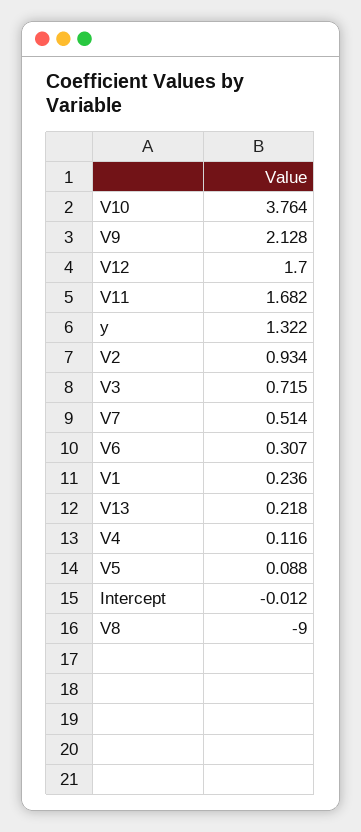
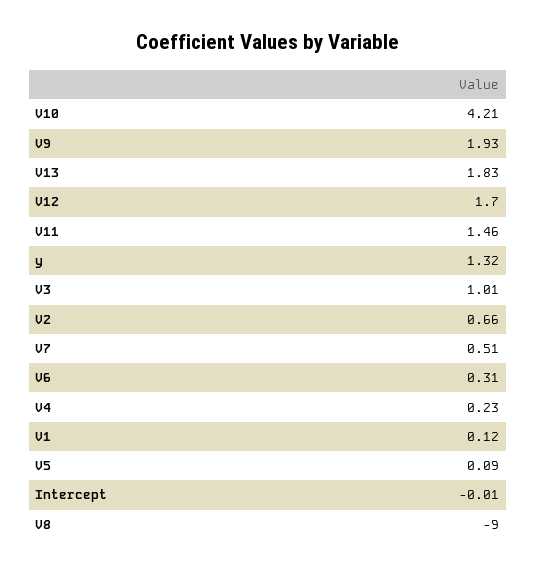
V10: 3.764 -> 4.21
V9: 2.128 -> 1.93
V11: 1.682 -> 1.46
V2: 0.934 -> 0.66
V3: 0.715 -> 1.01
V1: 0.236 -> 0.12
V13: 0.218 -> 1.83
V4: 0.116 -> 0.23

